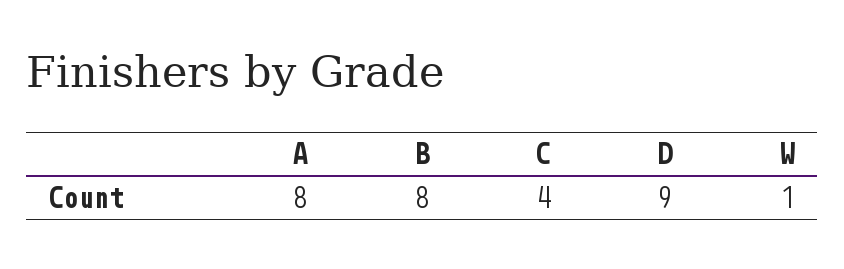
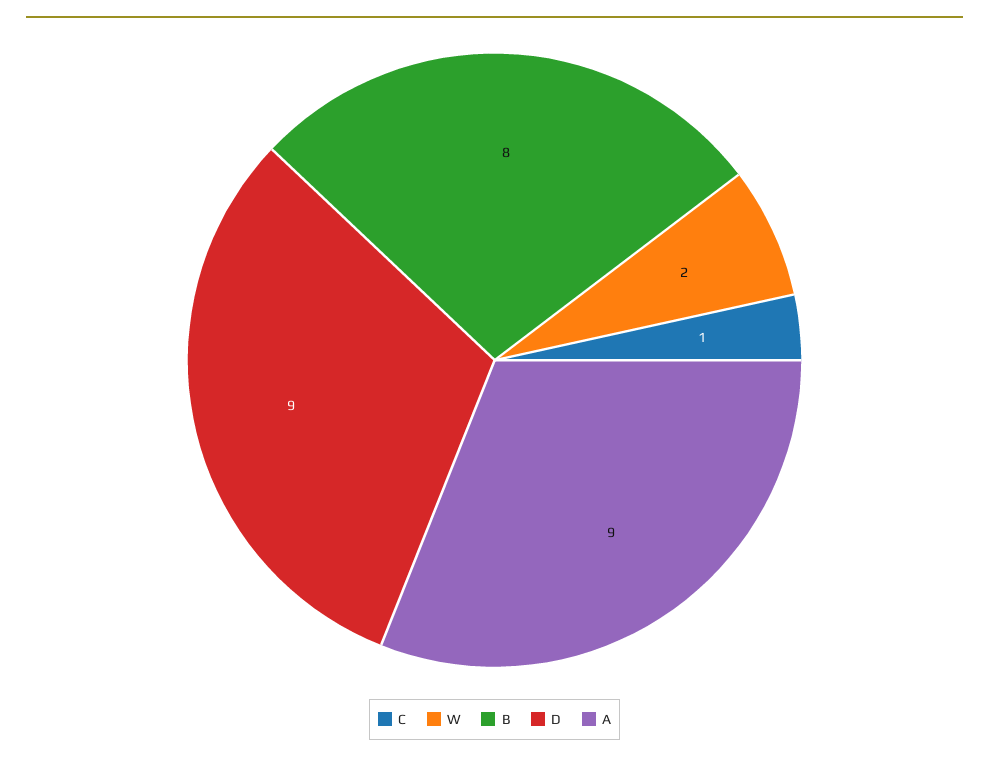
A: 8 -> 9
C: 4 -> 1
W: 1 -> 2

